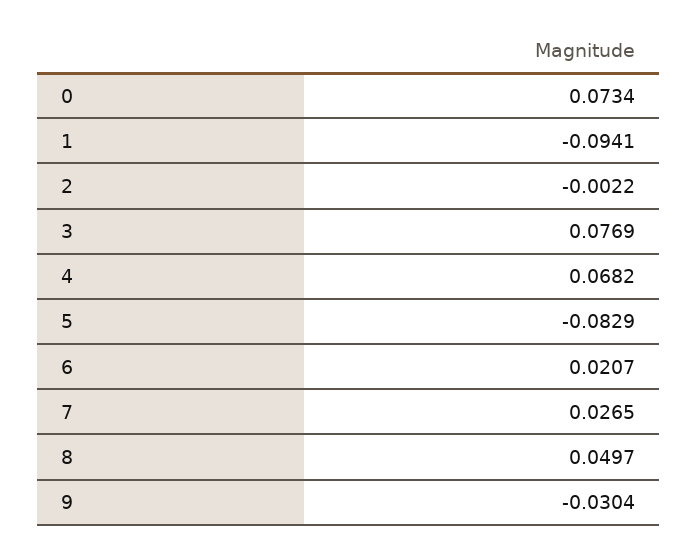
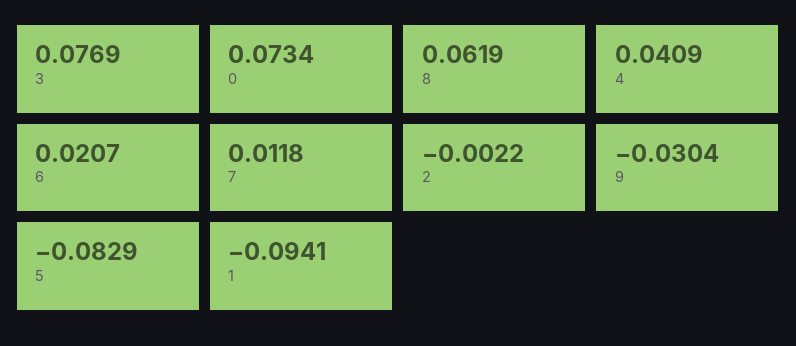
4: 0.0682 -> 0.0409
7: 0.0265 -> 0.0118
8: 0.0497 -> 0.0619

